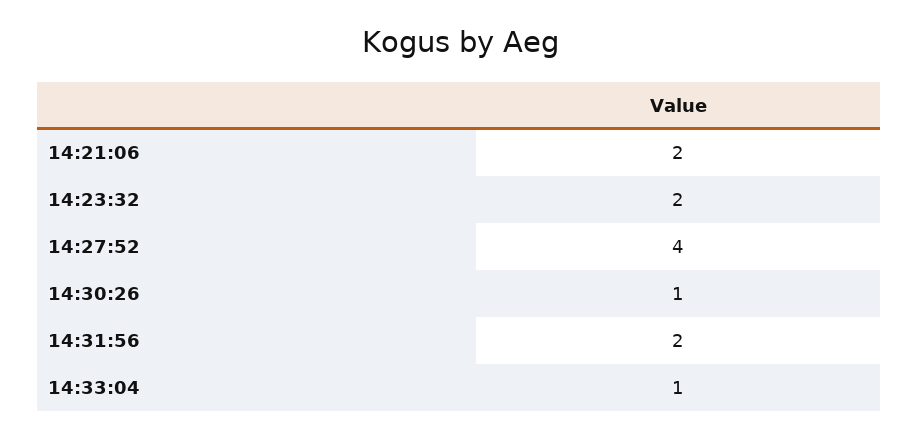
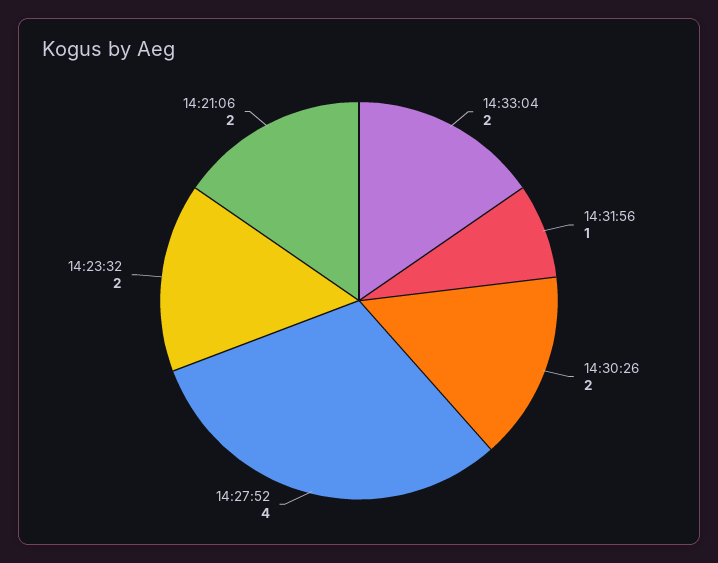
14:30:26: 1 -> 2
14:31:56: 2 -> 1
14:33:04: 1 -> 2

